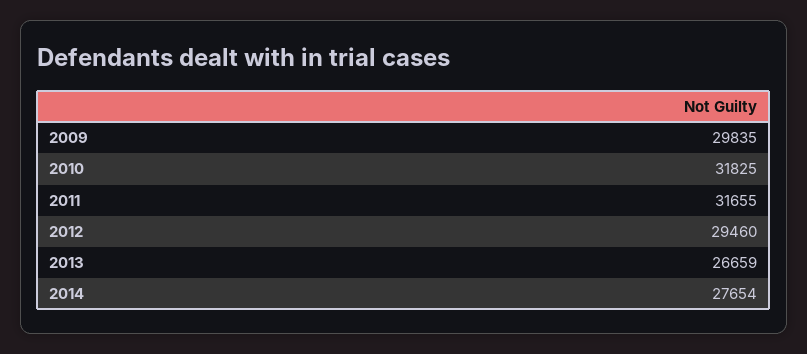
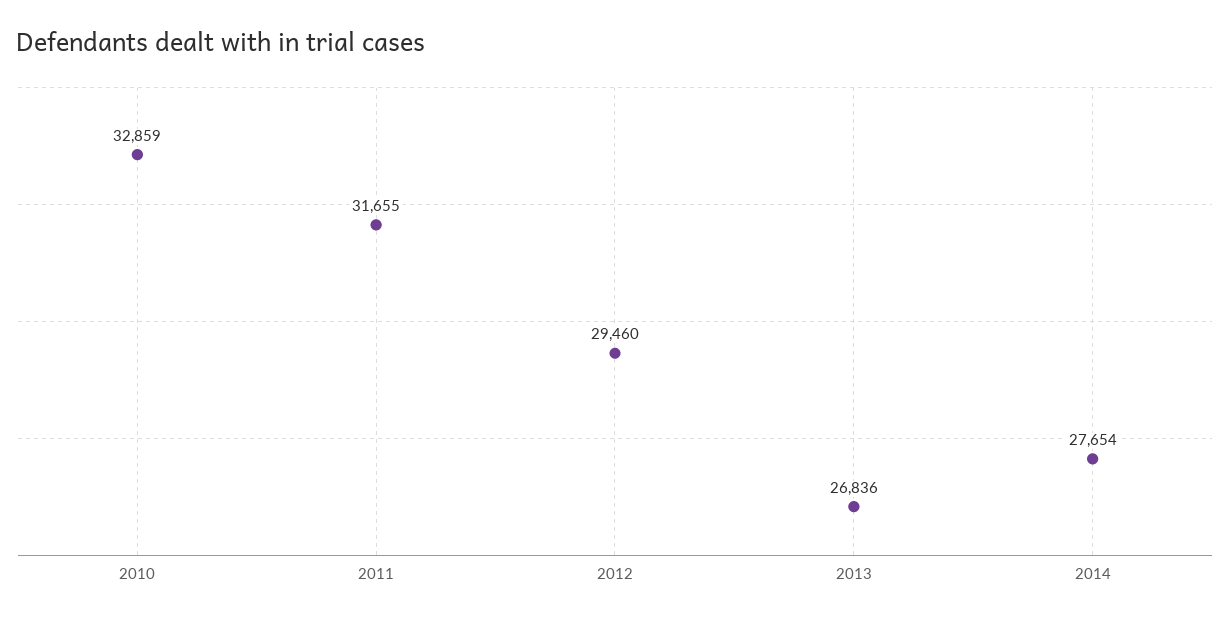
2009: 29835 -> none
2010: 31825 -> 32859
2013: 26659 -> 26836

